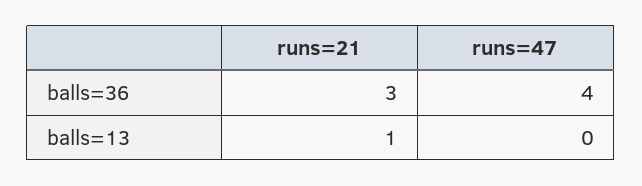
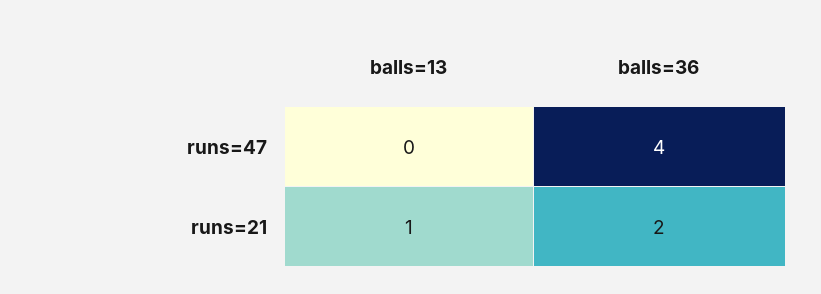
runs=21, balls=36: 3 -> 2

